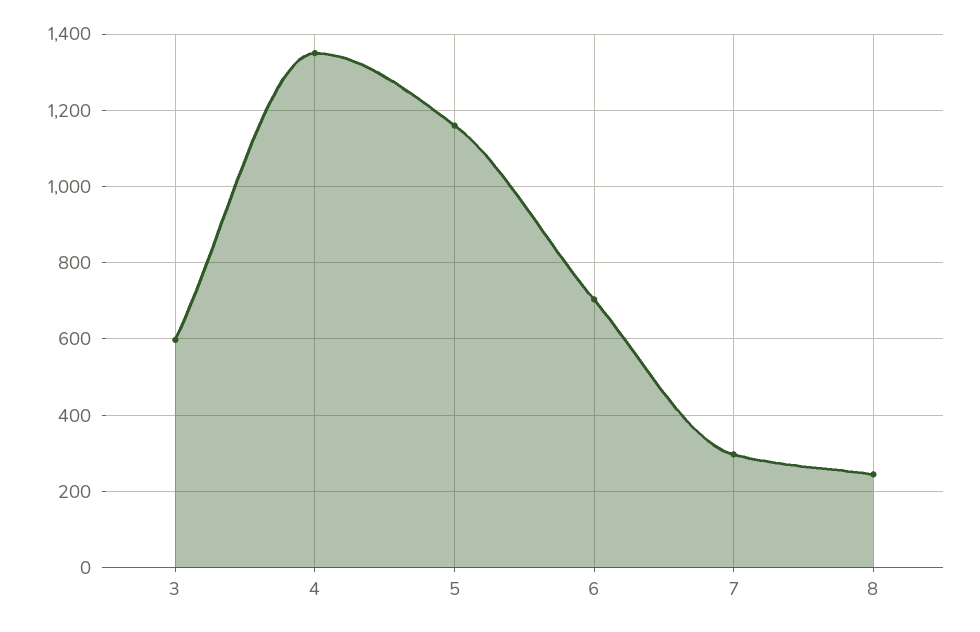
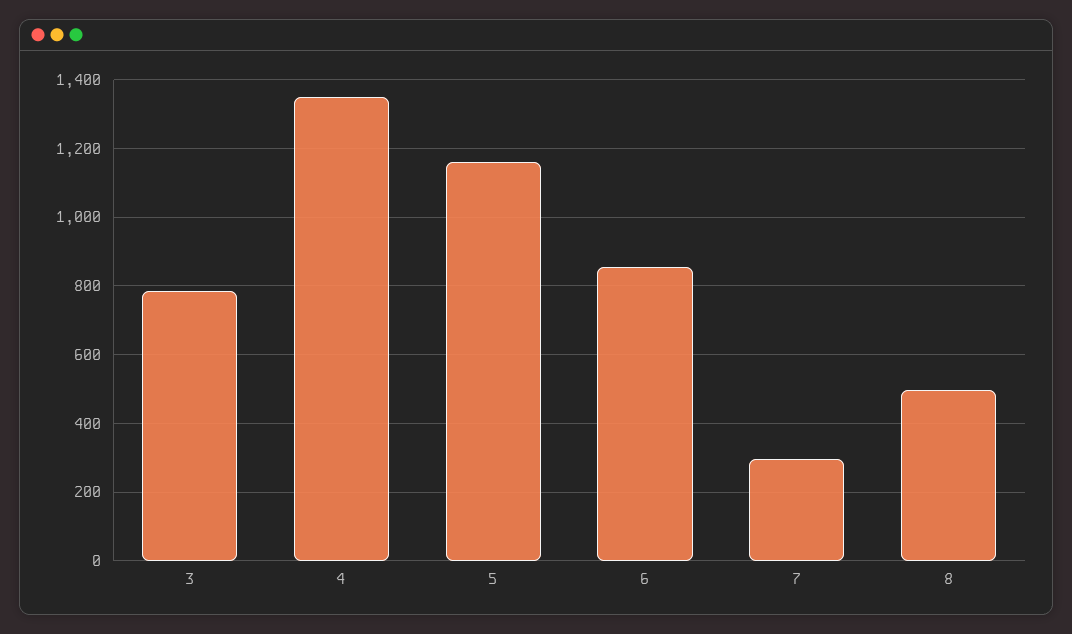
3: 600 -> 780
6: 700 -> 860
8: 240 -> 500

